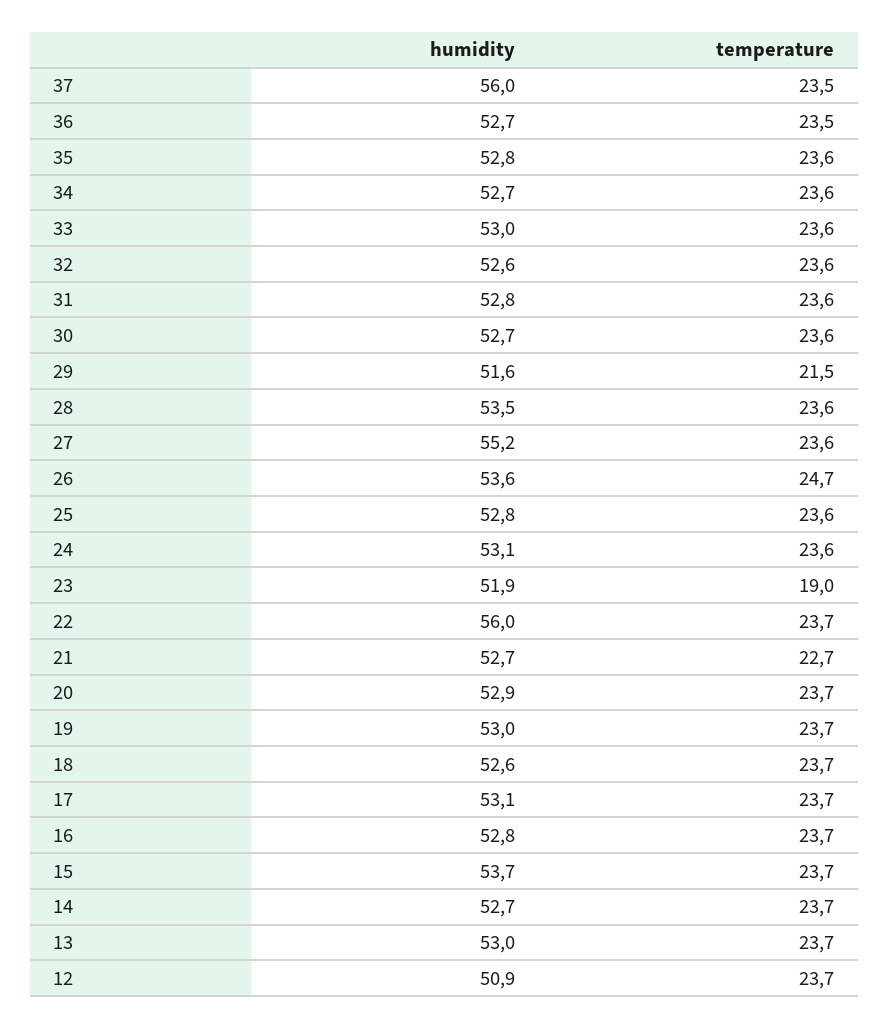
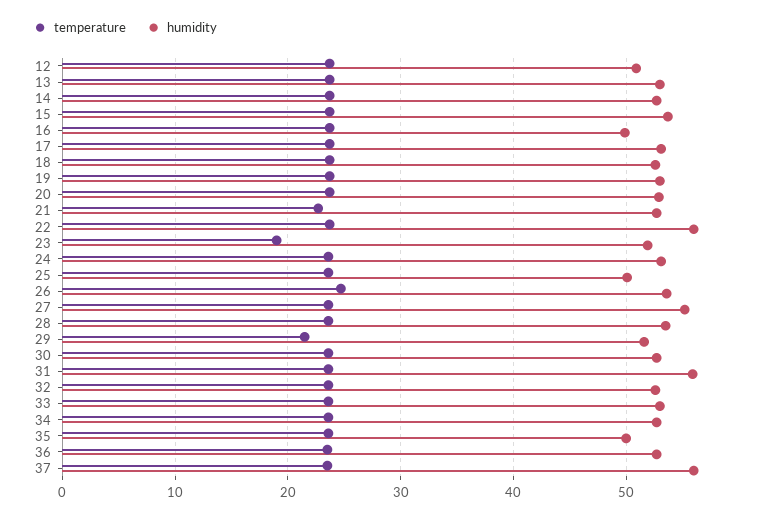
humidity, 35: 52.8 -> 50
humidity, 31: 52.8 -> 56
humidity, 25: 52.8 -> 50
humidity, 16: 52.8 -> 50

